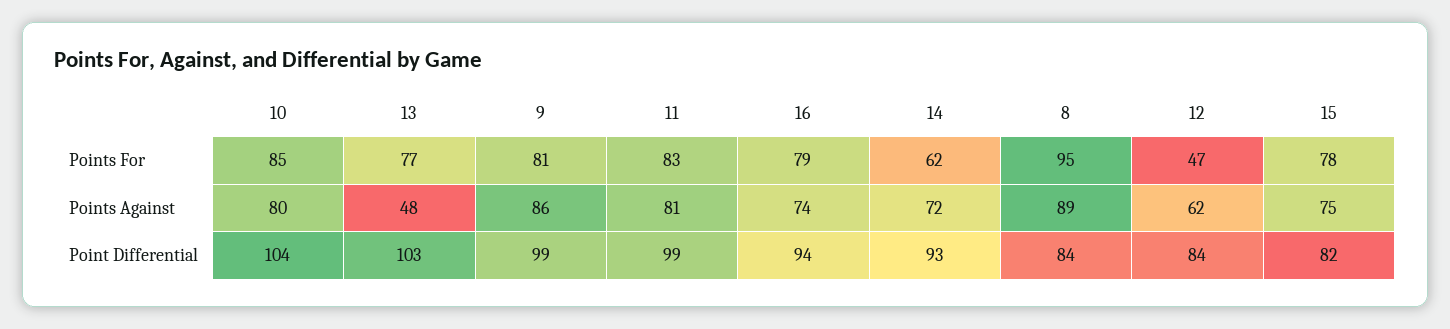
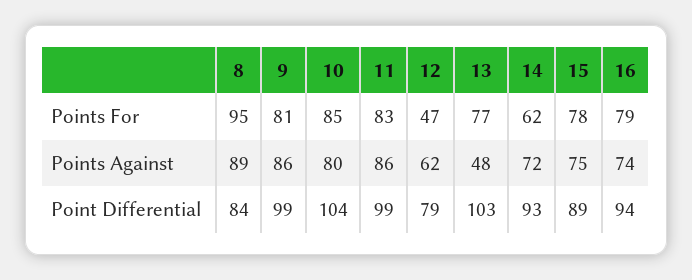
11, Points Against: 81 -> 86
12, Point Differential: 84 -> 79
15, Point Differential: 82 -> 89

